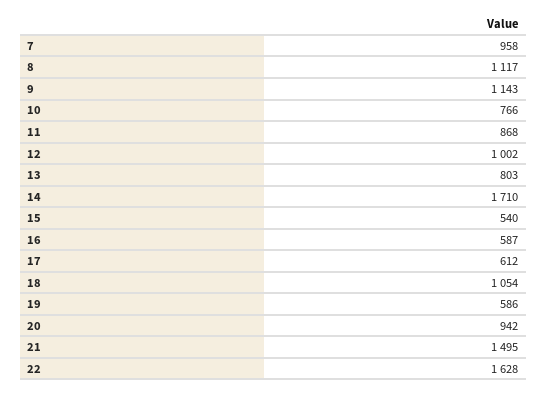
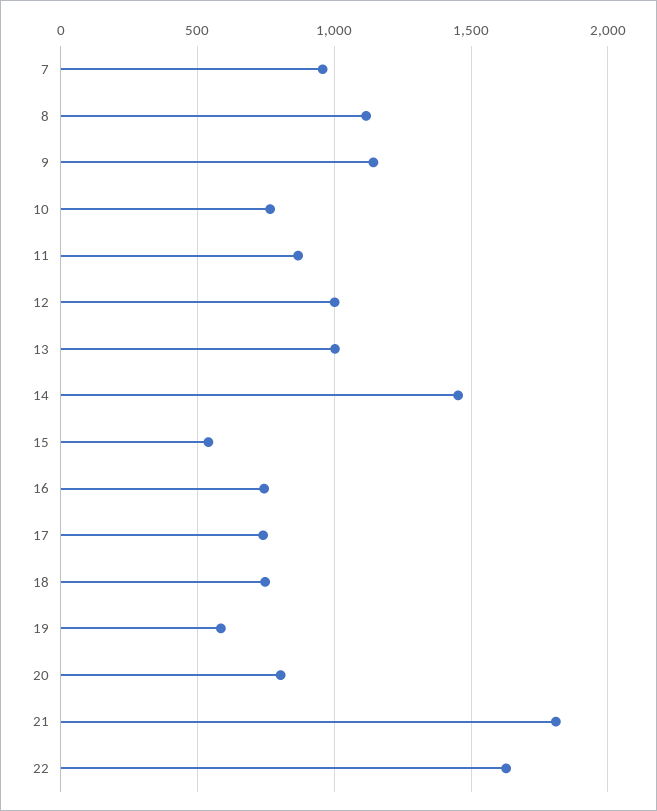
13: 803 -> 1000
14: 1710 -> 1450
16: 587 -> 750
17: 612 -> 750
18: 1054 -> 750
20: 942 -> 800
21: 1495 -> 1800

